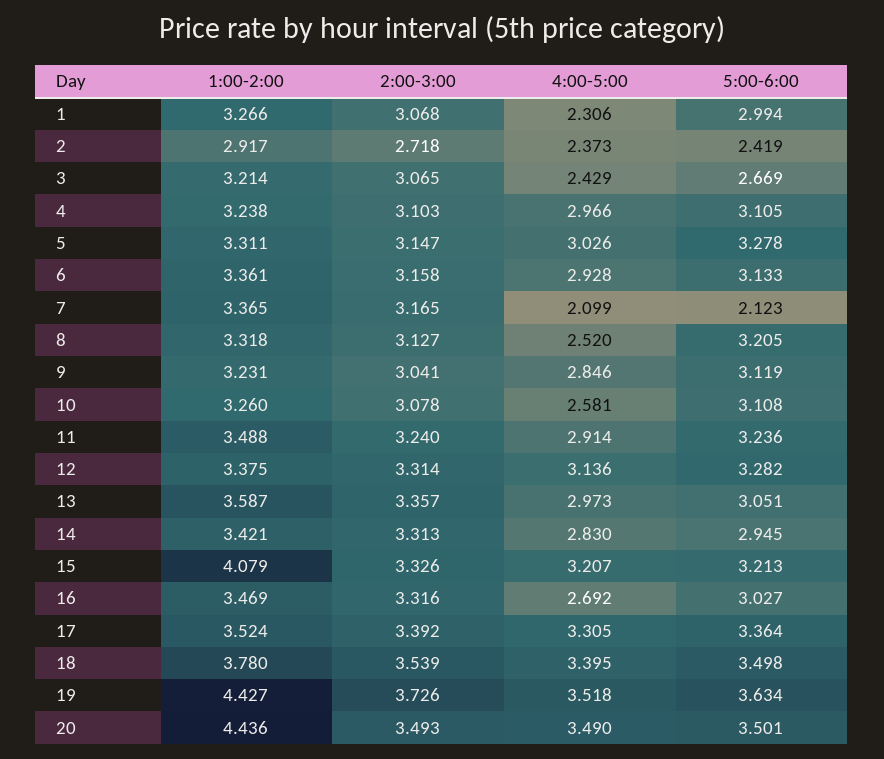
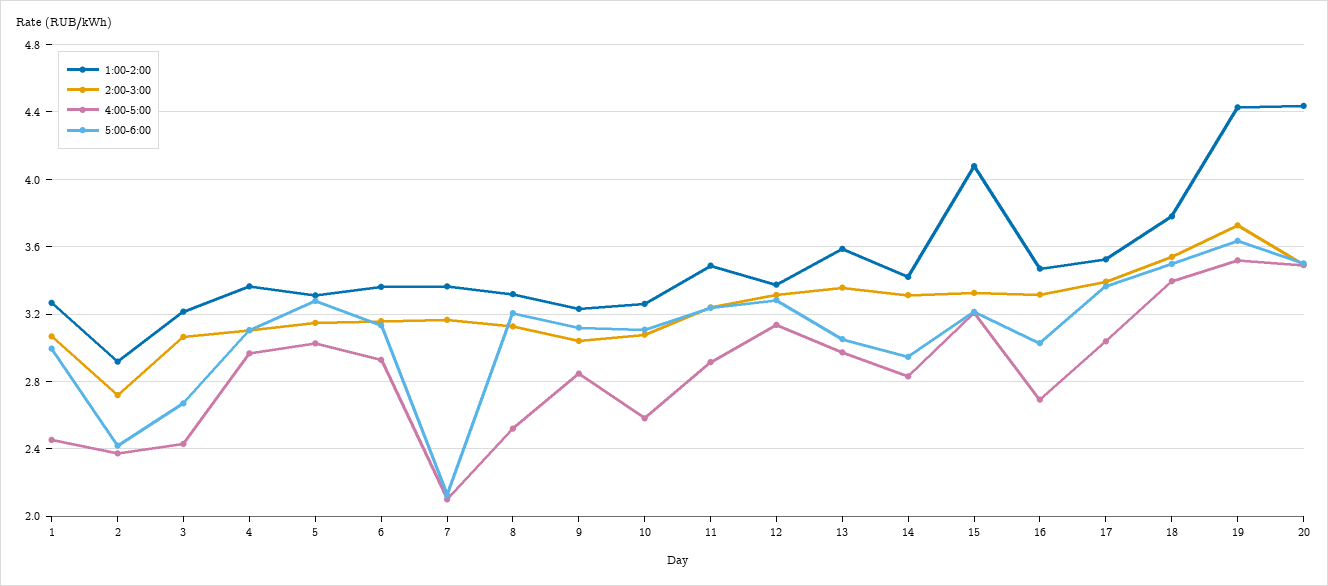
4:00-5:00, 1: 2.306 -> 2.45
1:00-2:00, 4: 3.238 -> 3.35
4:00-5:00, 17: 3.305 -> 3.05

